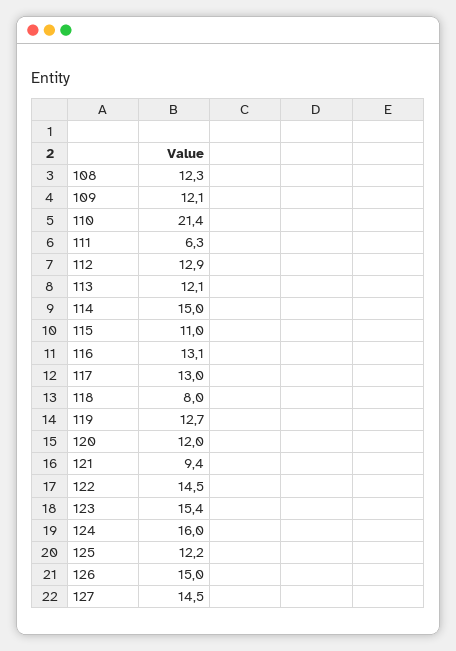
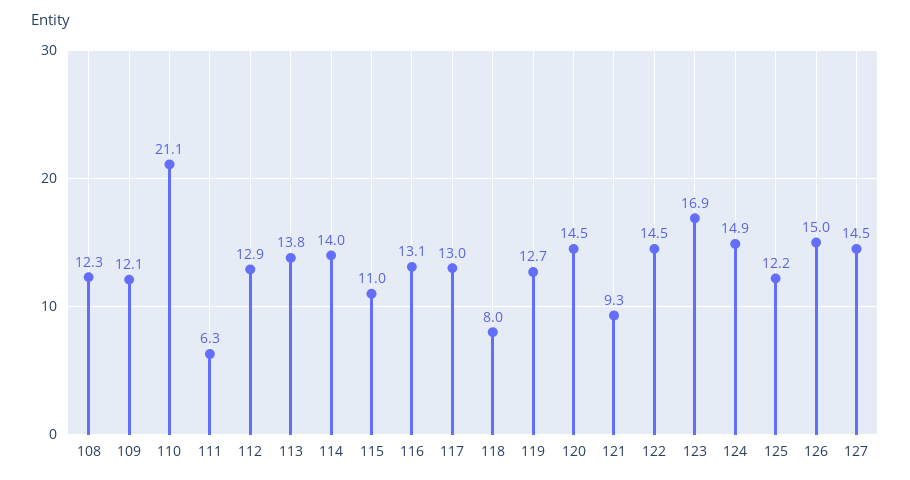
110: 21.4 -> 21.1
113: 12.1 -> 13.8
114: 15 -> 14
120: 12 -> 14.5
121: 9.4 -> 9.3
123: 15.4 -> 16.9
124: 16 -> 14.9

